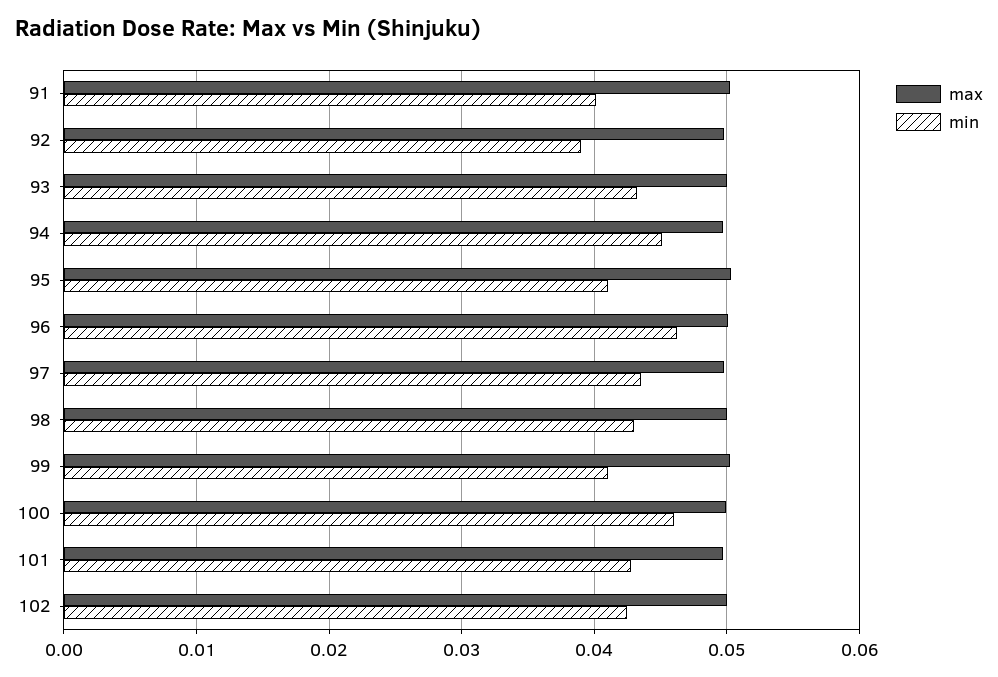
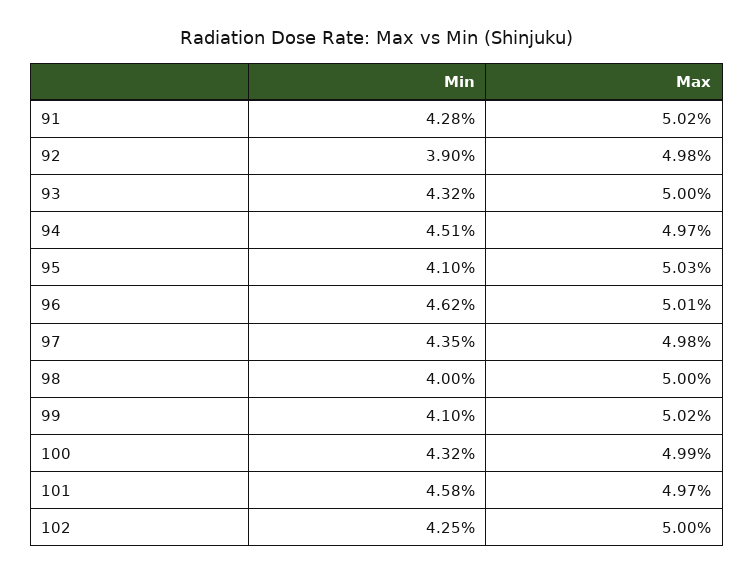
min, 91: 0.04 -> 0.0428
min, 98: 0.043 -> 0.04
min, 100: 0.046 -> 0.0432
min, 101: 0.043 -> 0.0458

